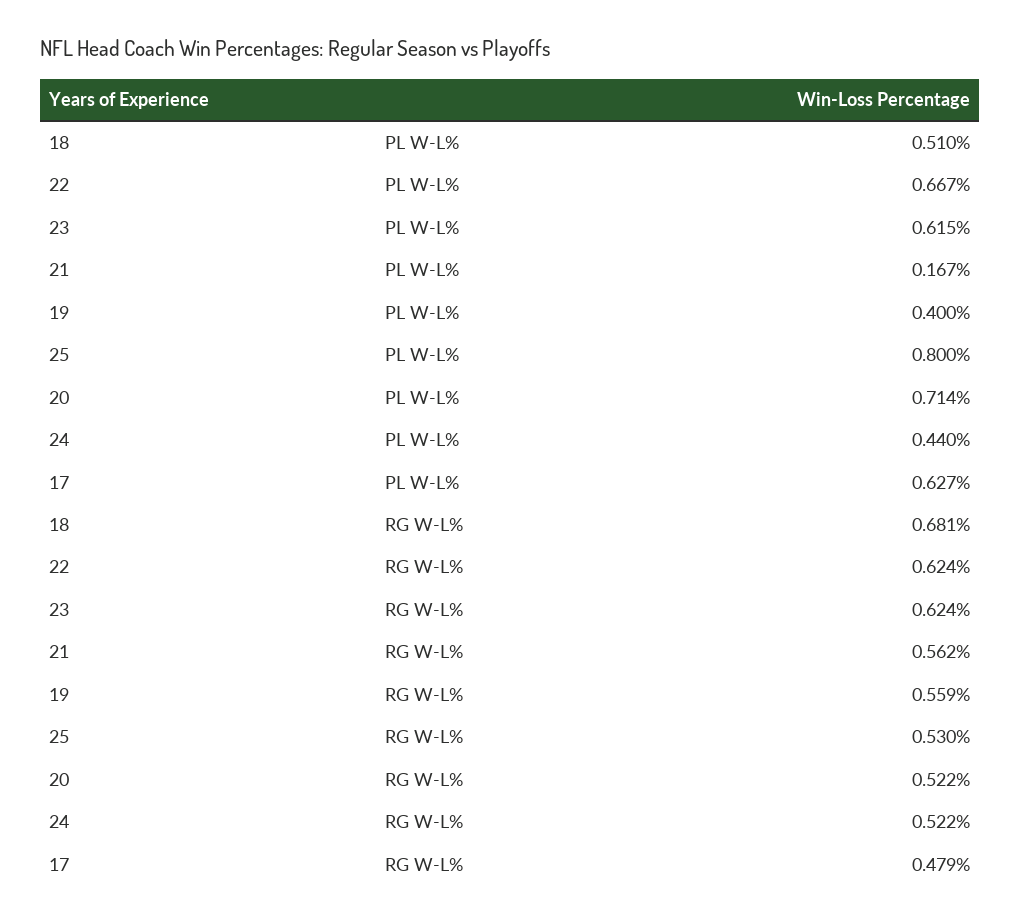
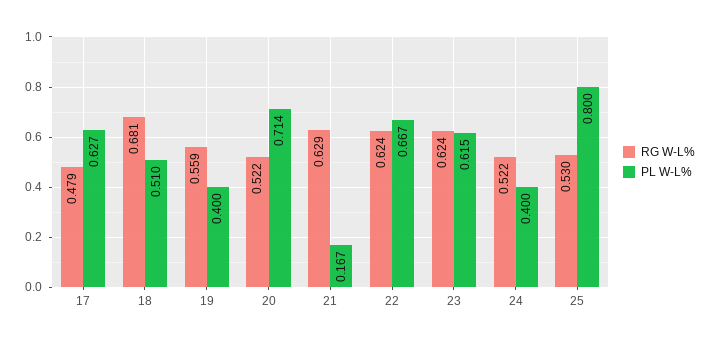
PL W-L%, 24: 0.44 -> 0.4
RG W-L%, 21: 0.562 -> 0.629

